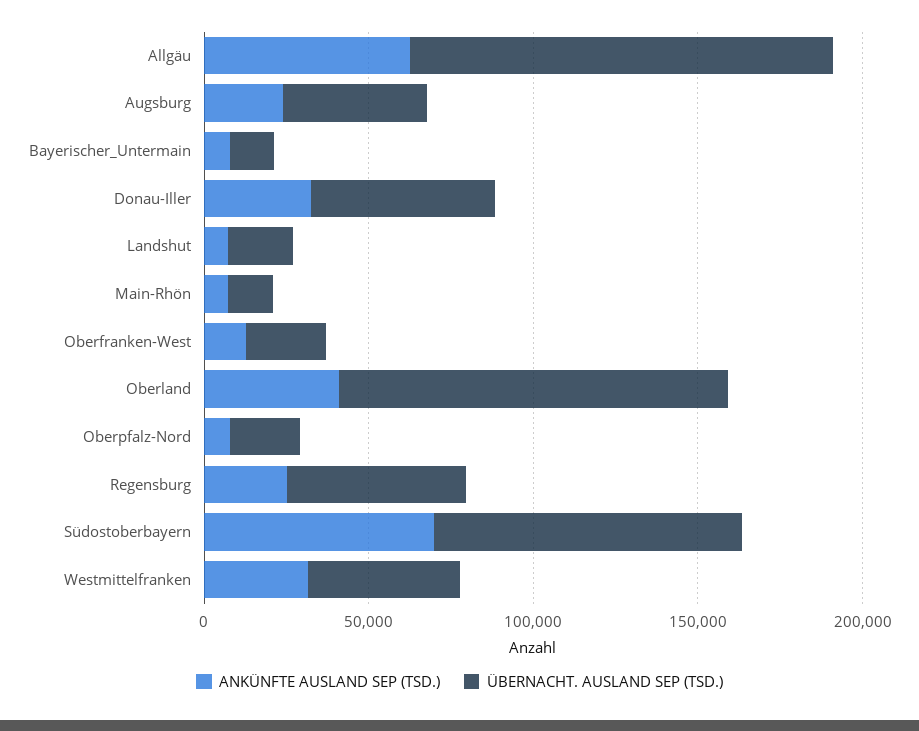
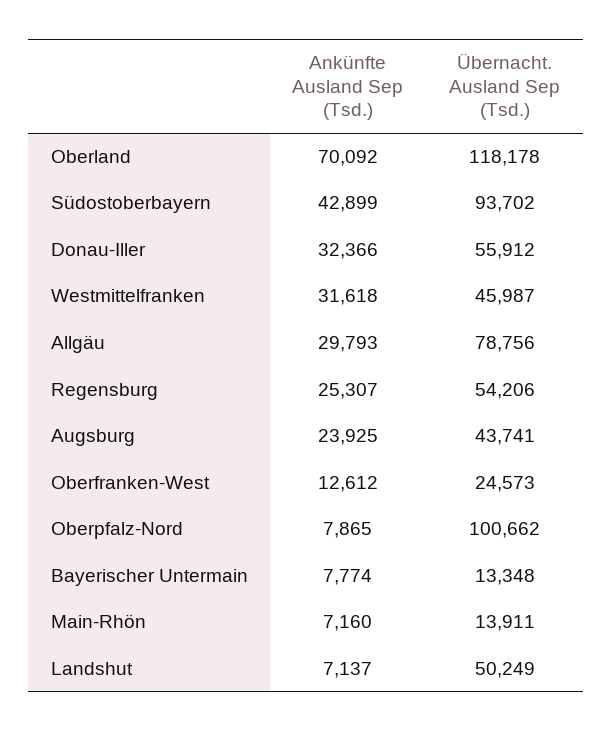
ANKÜNFTE AUSLAND SEP (TSD.), Allgäu: 60000 -> 29793
ÜBERNACHT. AUSLAND SEP (TSD.), Allgäu: 130000 -> 78756
ÜBERNACHT. AUSLAND SEP (TSD.), Landshut: 20000 -> 50249
ANKÜNFTE AUSLAND SEP (TSD.), Oberland: 40000 -> 70092
ÜBERNACHT. AUSLAND SEP (TSD.), Oberpfalz-Nord: 20000 -> 100662
ANKÜNFTE AUSLAND SEP (TSD.), Südostoberbayern: 70000 -> 42899

